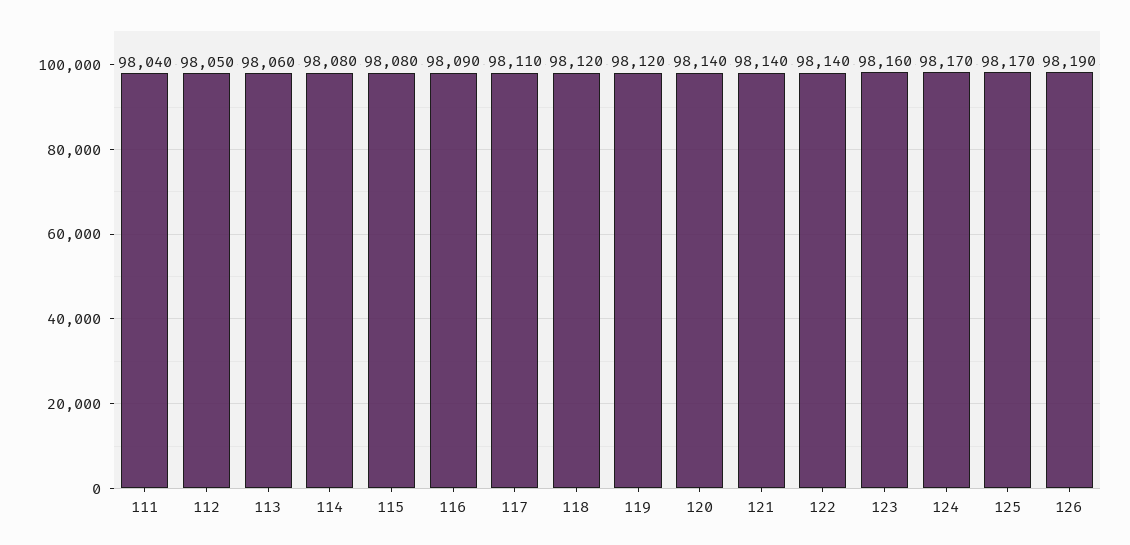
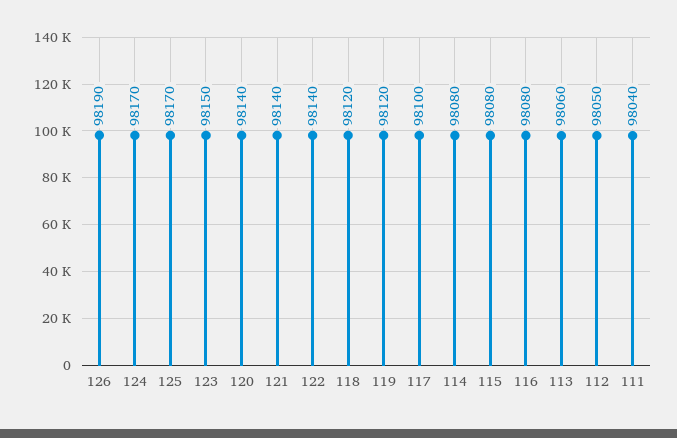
116: 98090 -> 98080
117: 98110 -> 98100
123: 98160 -> 98150

